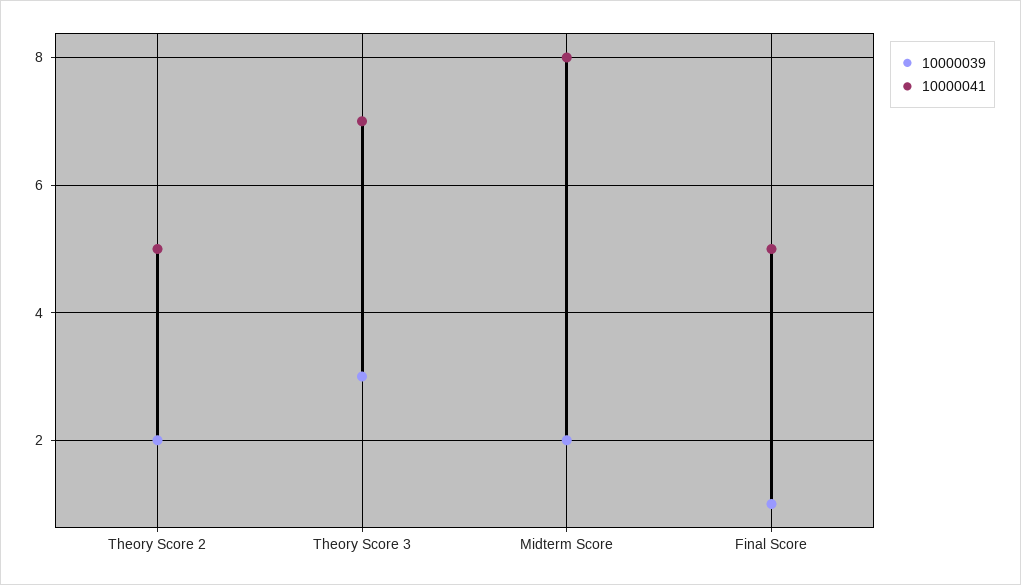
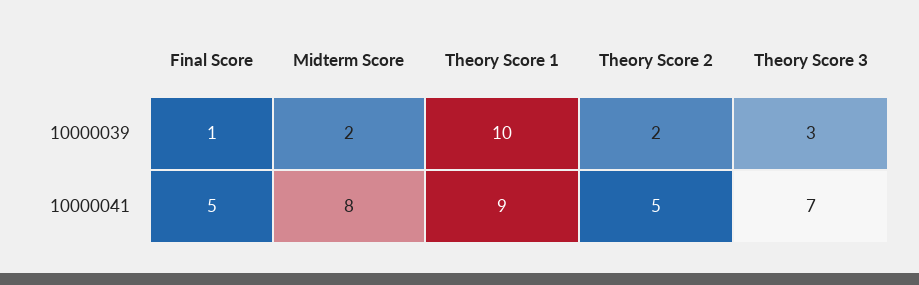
10000039, Theory Score 1: none -> 10
10000041, Theory Score 1: none -> 9

